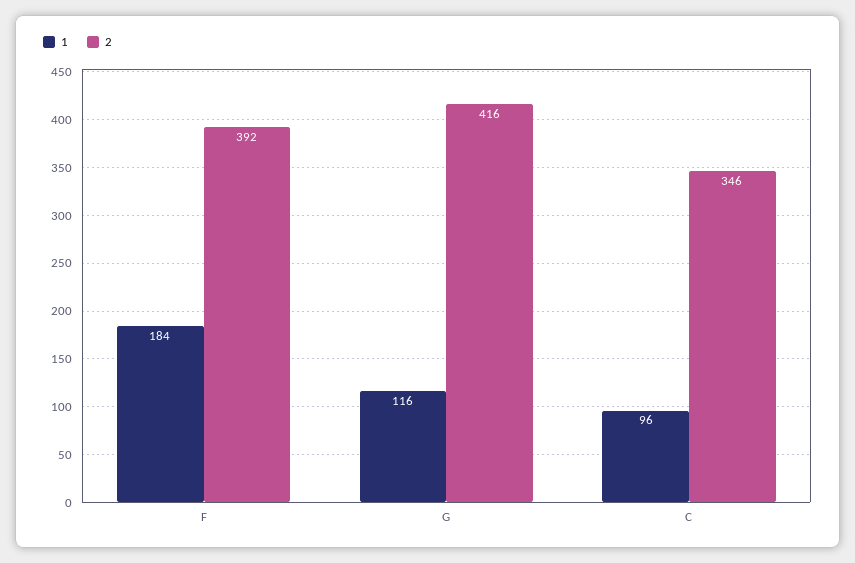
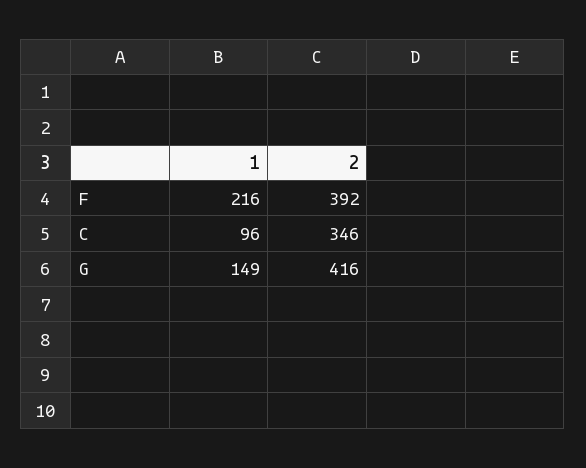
1, F: 184 -> 216
1, G: 116 -> 149

